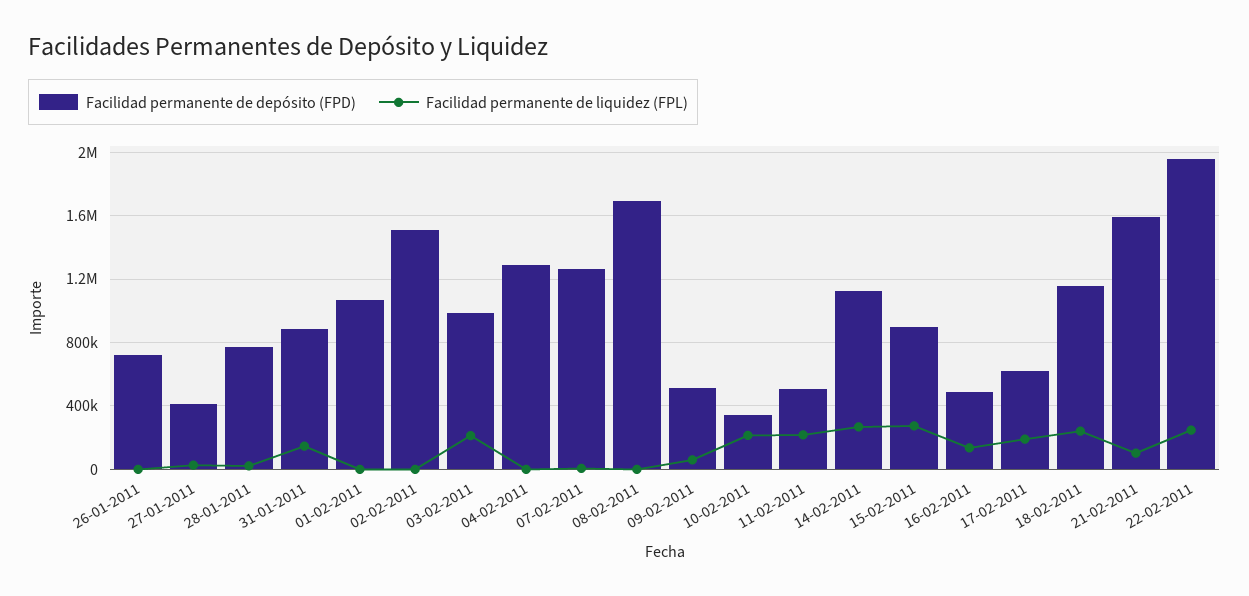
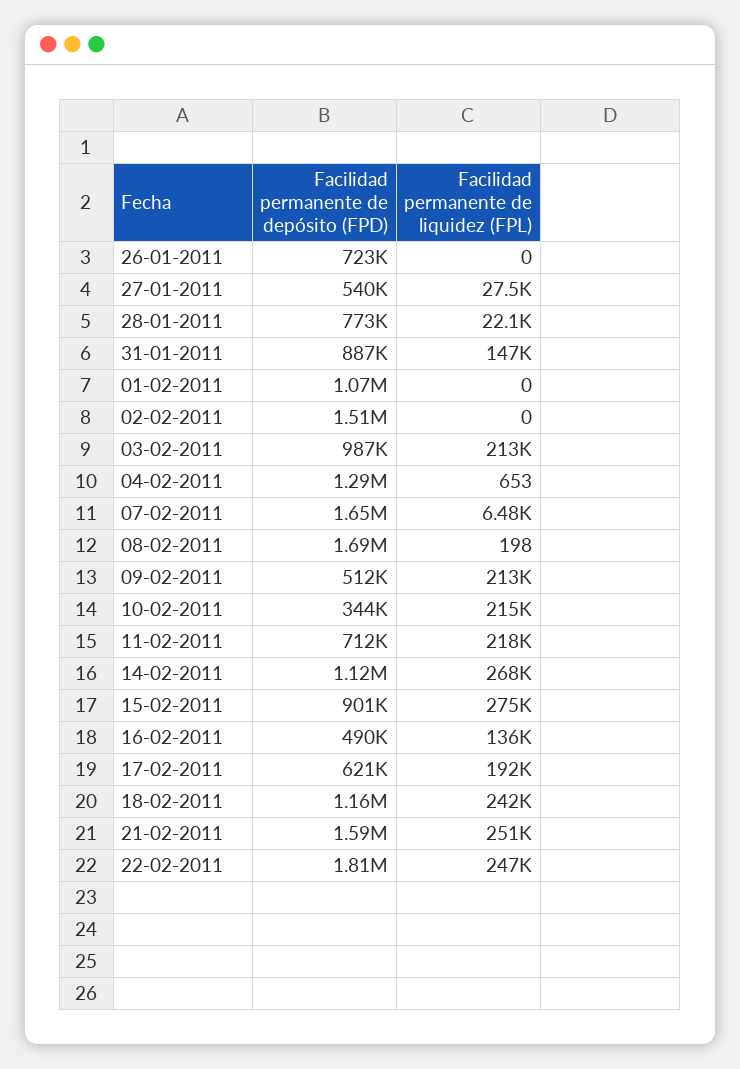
Facilidad permanente de depósito (FPD), 27-01-2011: 400000 -> 540000
Facilidad permanente de depósito (FPD), 07-02-2011: 1250000 -> 1650000
Facilidad permanente de liquidez (FPL), 09-02-2011: 50000 -> 213000
Facilidad permanente de depósito (FPD), 11-02-2011: 500000 -> 712000
Facilidad permanente de liquidez (FPL), 21-02-2011: 100000 -> 251000
Facilidad permanente de depósito (FPD), 22-02-2011: 1950000 -> 1810000

